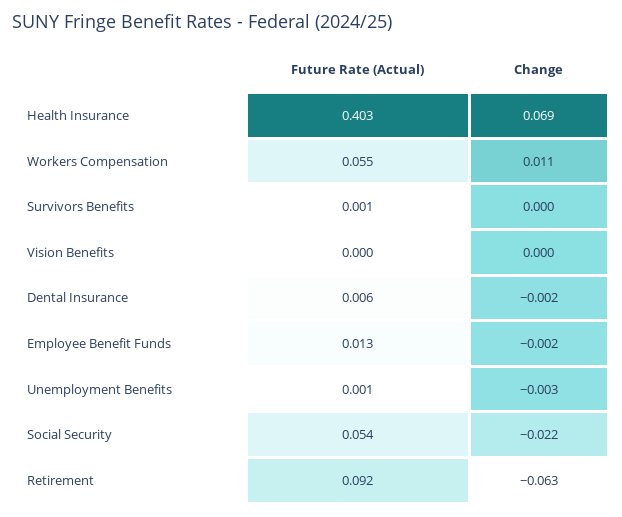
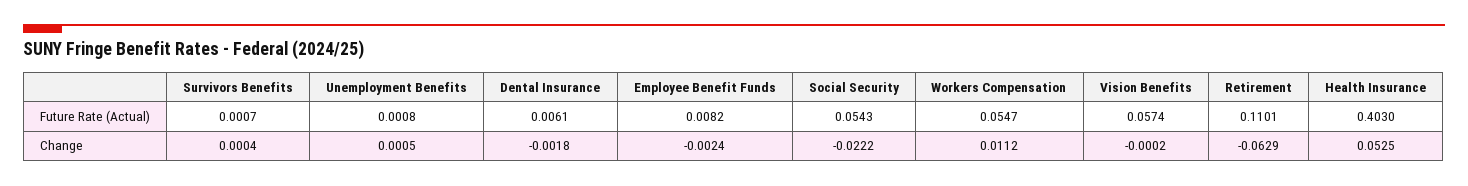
Change, Health Insurance: 0.069 -> 0.0525
Future Rate (Actual), Vision Benefits: 0 -> 0.0574
Future Rate (Actual), Employee Benefit Funds: 0.013 -> 0.0082
Change, Unemployment Benefits: -0.003 -> 0.0005
Future Rate (Actual), Retirement: 0.092 -> 0.1101

